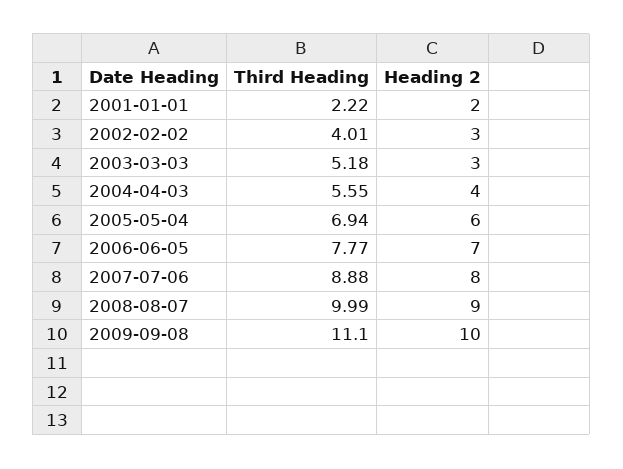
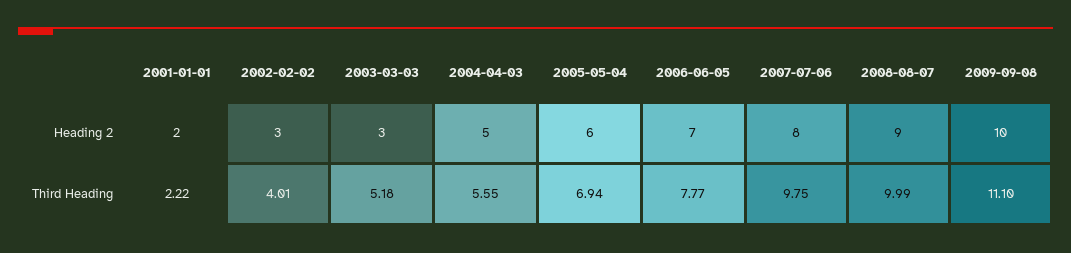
Heading 2, 2004-04-03: 4 -> 5
Third Heading, 2007-07-06: 8.88 -> 9.75

